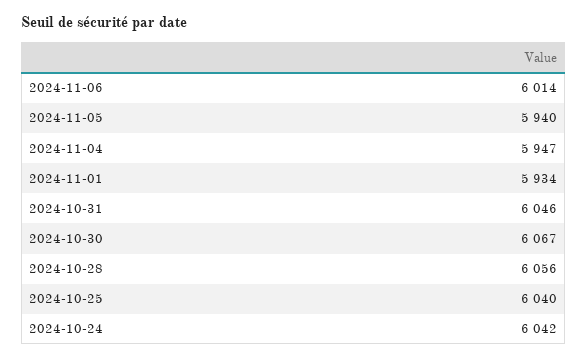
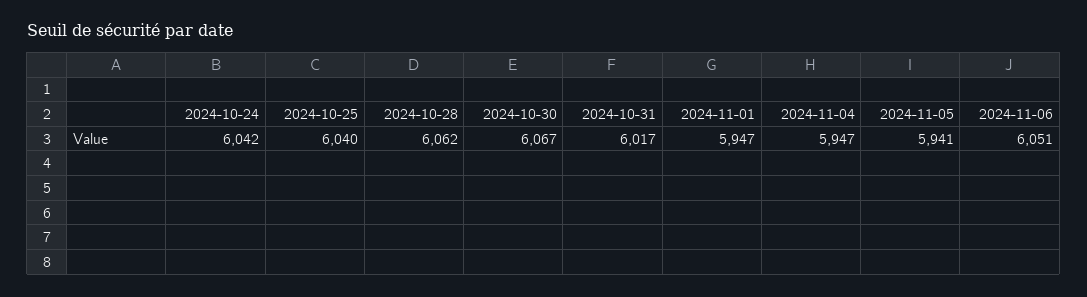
2024-11-06: 6014 -> 6051
2024-11-05: 5940 -> 5941
2024-11-01: 5934 -> 5947
2024-10-31: 6046 -> 6017
2024-10-28: 6056 -> 6062

